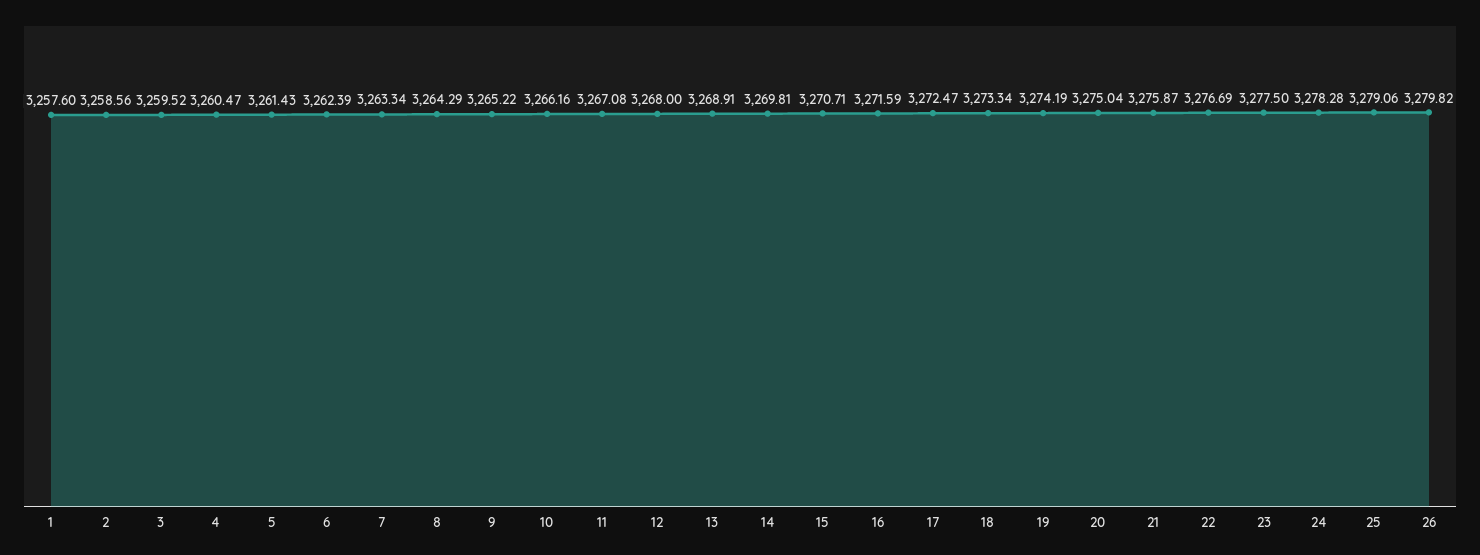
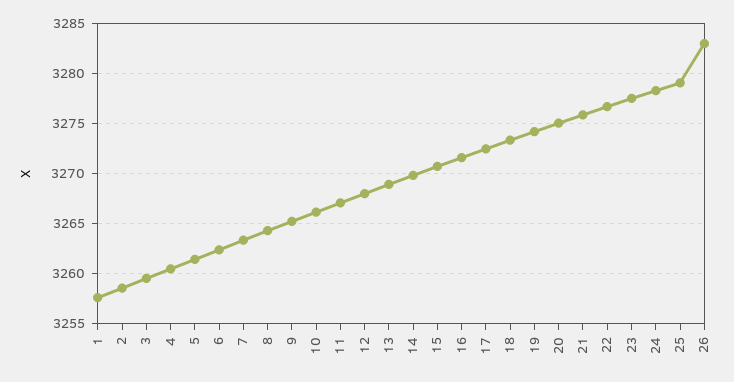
26: 3279.82 -> 3283

